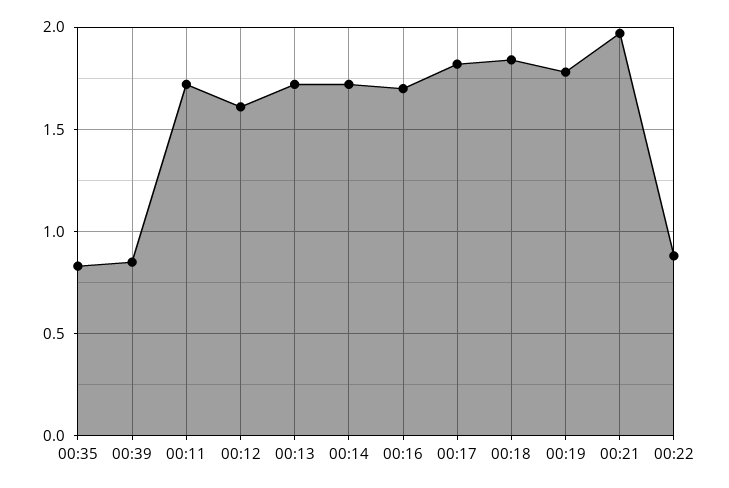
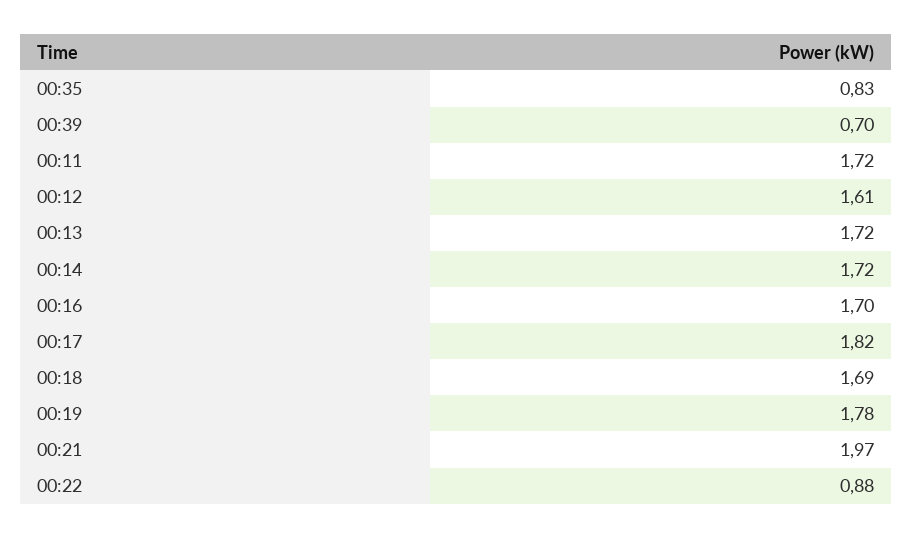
00:39: 0.85 -> 0.7
00:18: 1.85 -> 1.69

